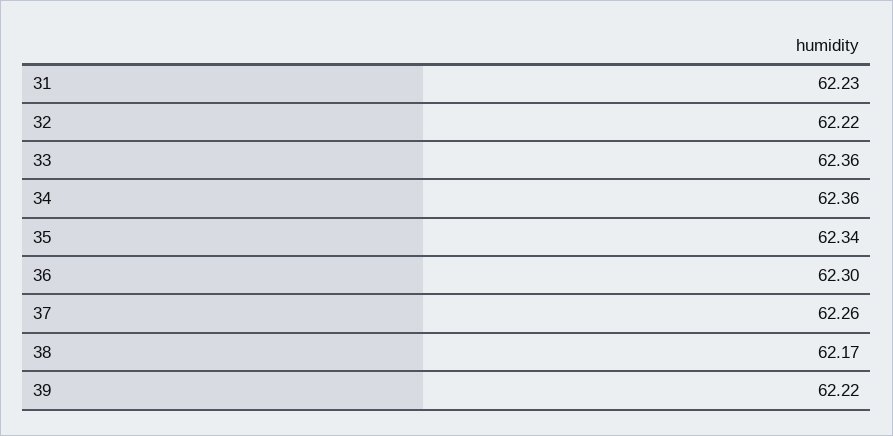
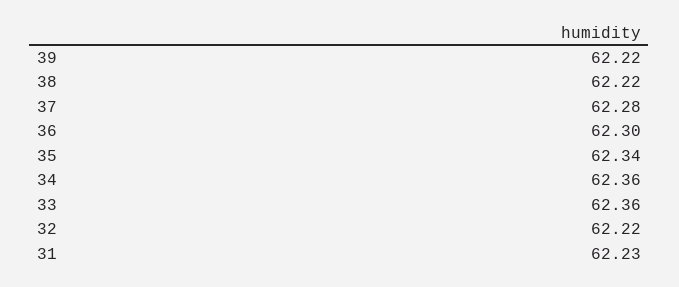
37: 62.26 -> 62.28
38: 62.17 -> 62.22

